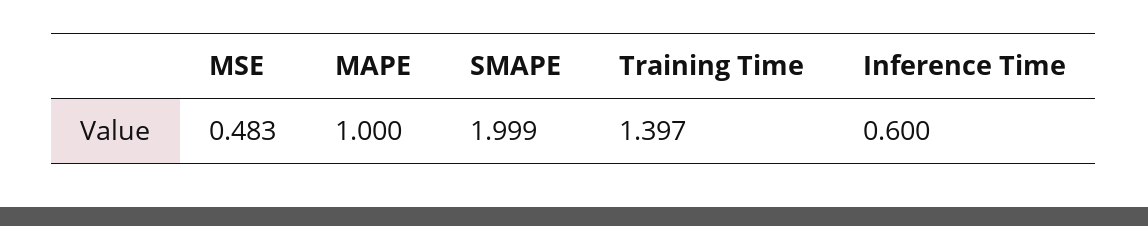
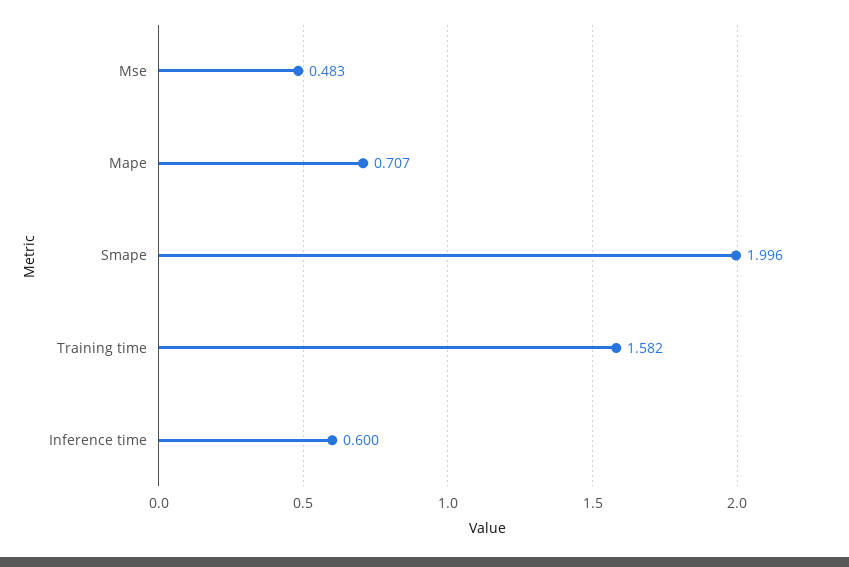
MAPE: 1 -> 0.707
SMAPE: 1.999 -> 1.996
Training Time: 1.397 -> 1.582

